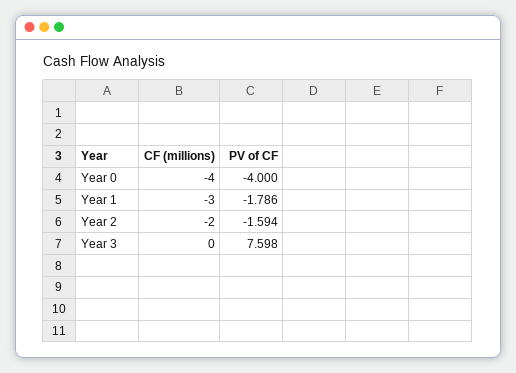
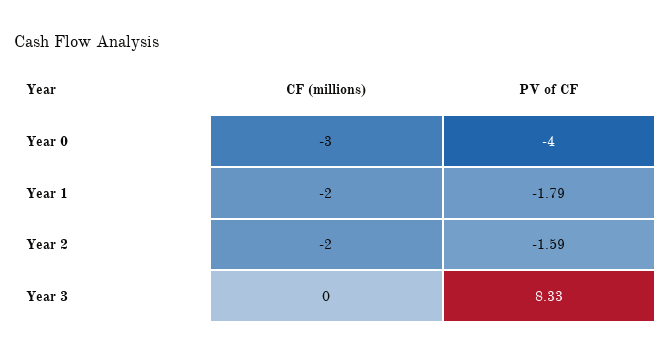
CF (millions), Year 0: -4 -> -3
CF (millions), Year 1: -3 -> -2
PV of CF, Year 3: 7.598 -> 8.33

